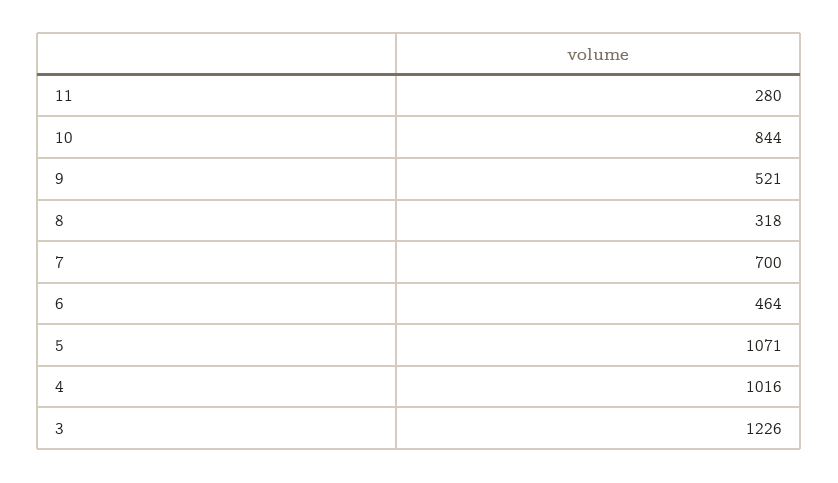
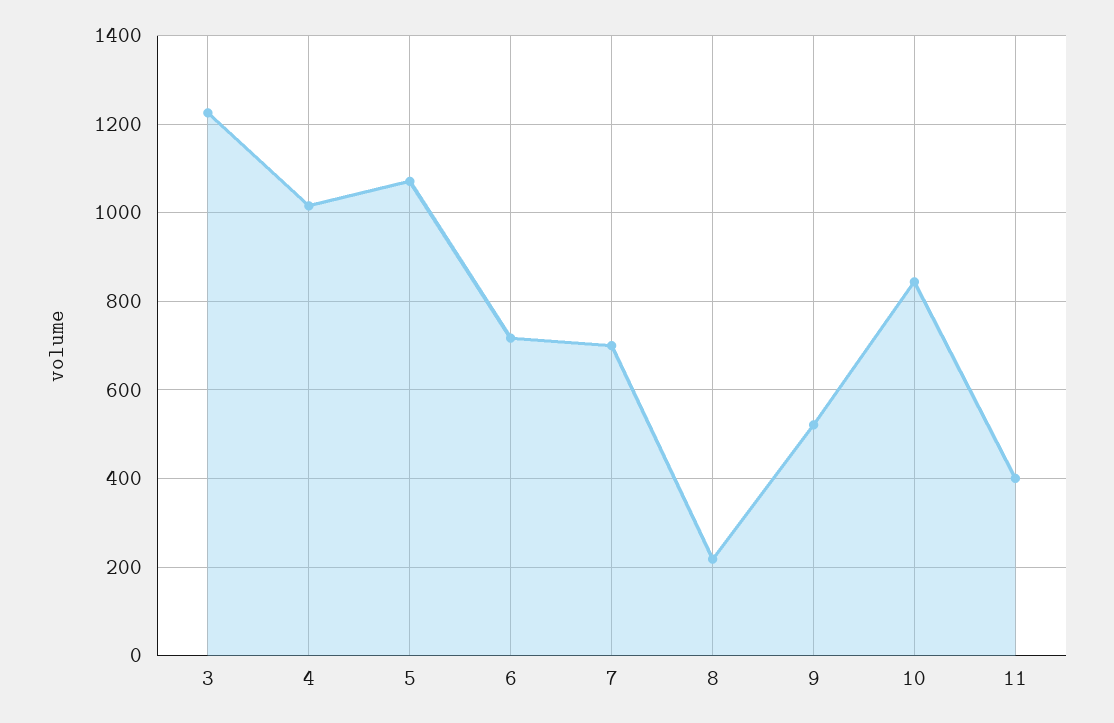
11: 280 -> 400
8: 318 -> 220
6: 464 -> 720

